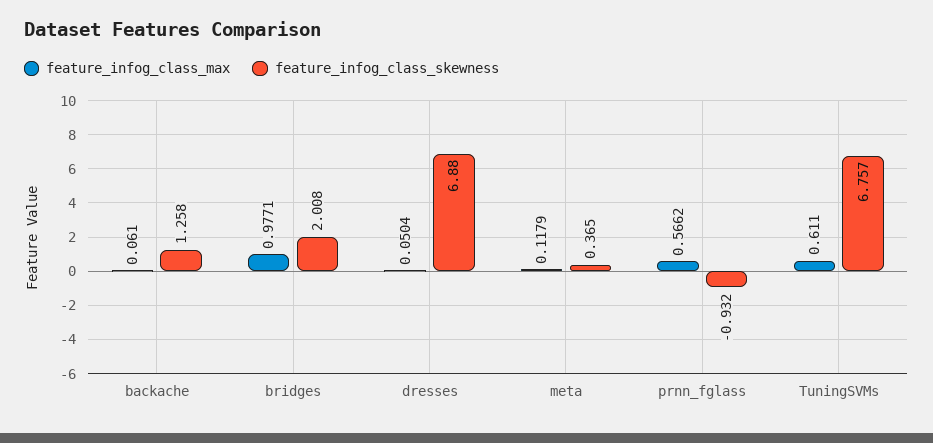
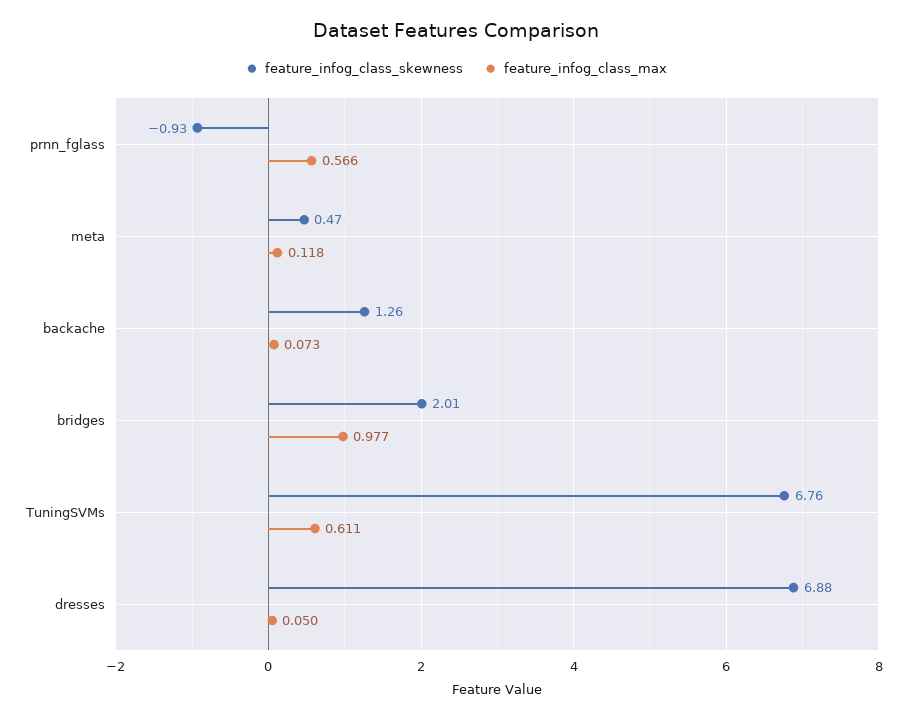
feature_infog_class_max, backache: 0.061 -> 0.073
feature_infog_class_skewness, meta: 0.365 -> 0.47

